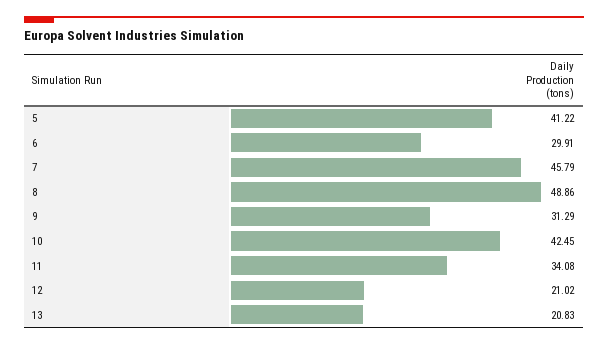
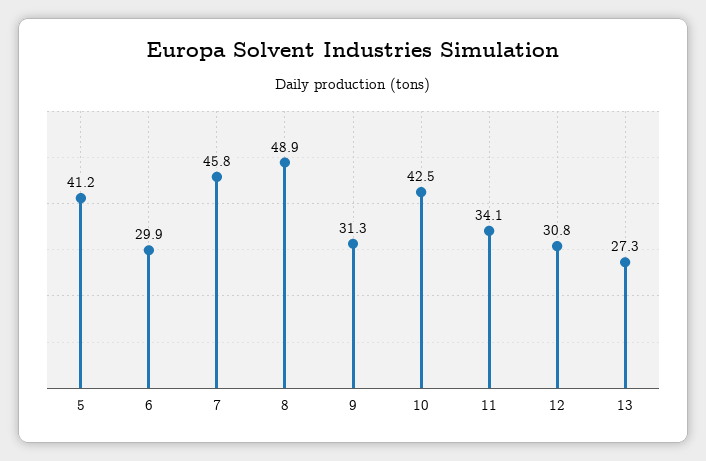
12: 21.02 -> 30.8
13: 20.83 -> 27.3

